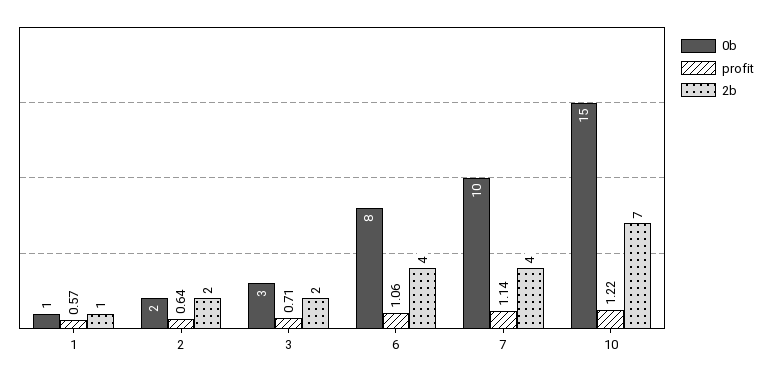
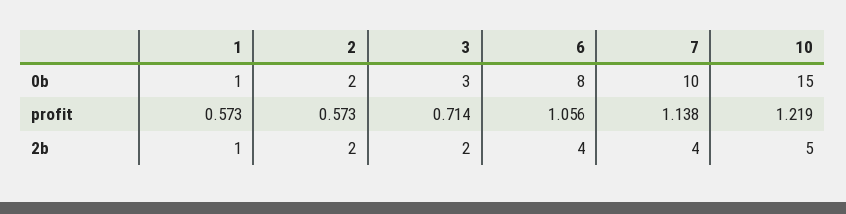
profit, 2: 0.64 -> 0.573
2b, 10: 7 -> 5

